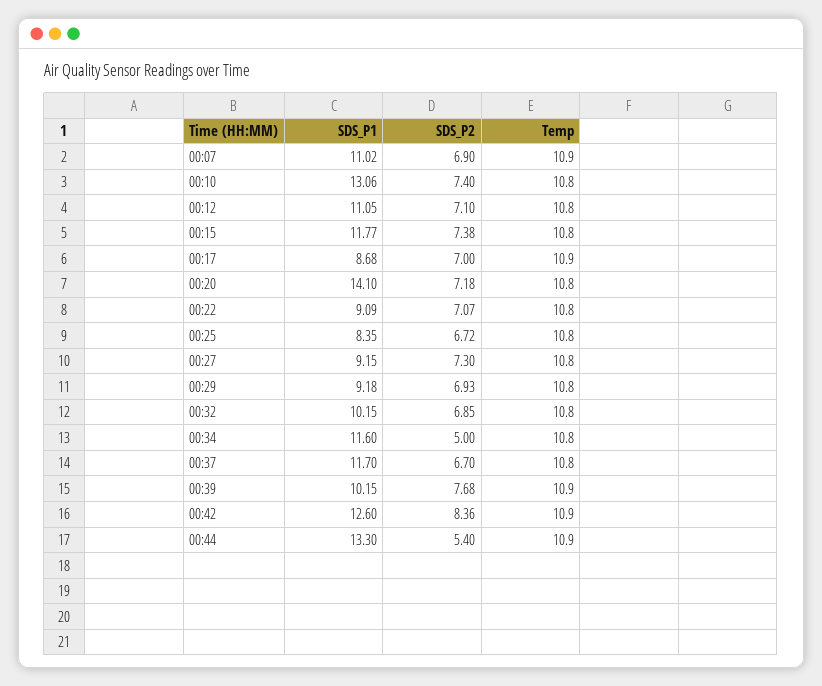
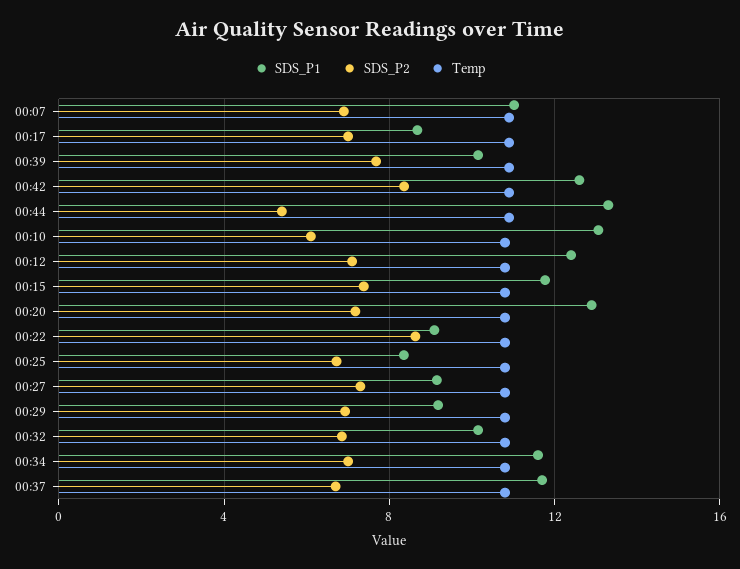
SDS_P2, 00:10: 7.4 -> 6
SDS_P1, 00:12: 11.05 -> 12.5
SDS_P1, 00:20: 14.1 -> 13
SDS_P2, 00:22: 7.07 -> 8.5
SDS_P2, 00:34: 5 -> 7

